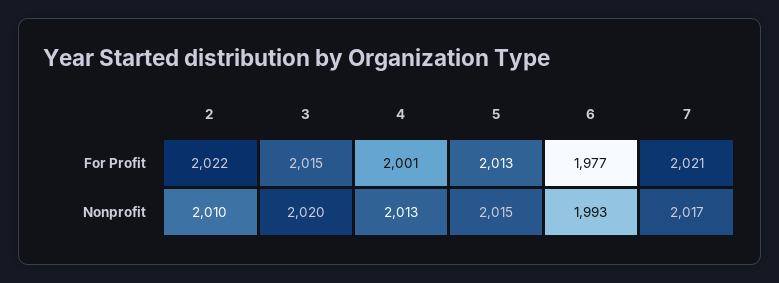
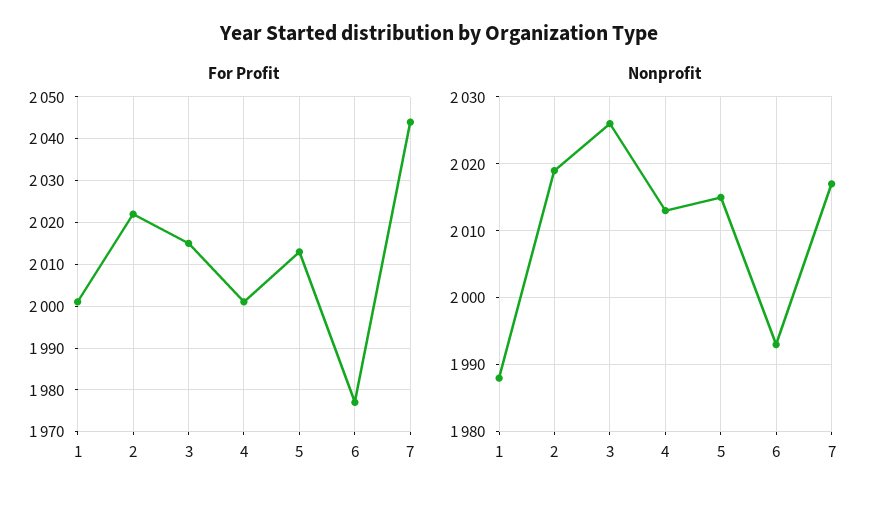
For Profit, 7: 2021 -> 2045
Nonprofit, 2: 2010 -> 2019
Nonprofit, 3: 2020 -> 2026
For Profit, 1: none -> 2000
Nonprofit, 1: none -> 1988

